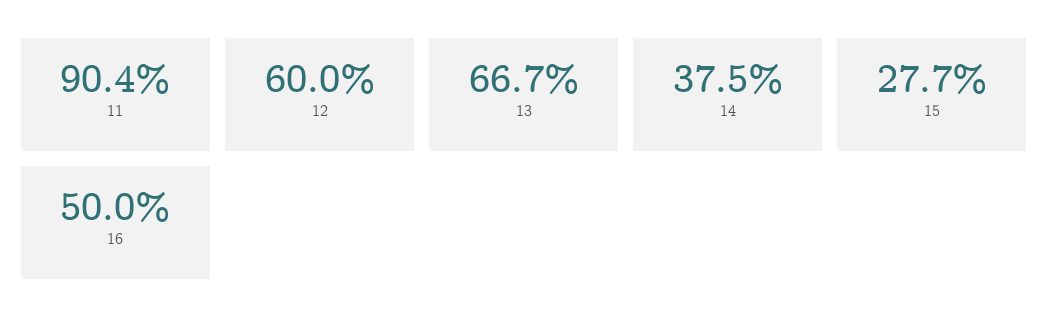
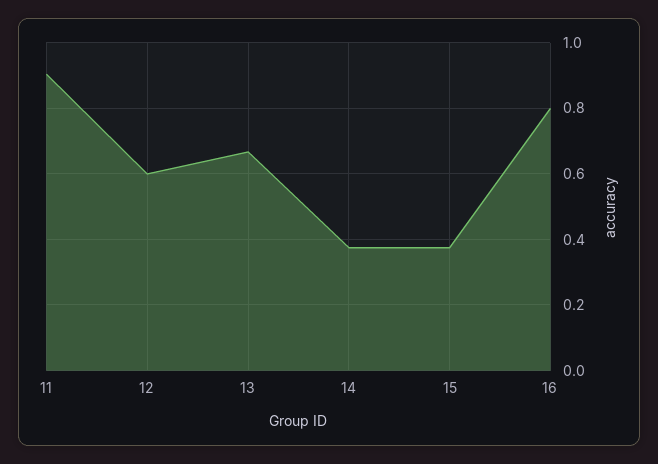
15: 0.277 -> 0.38
16: 0.5 -> 0.8

